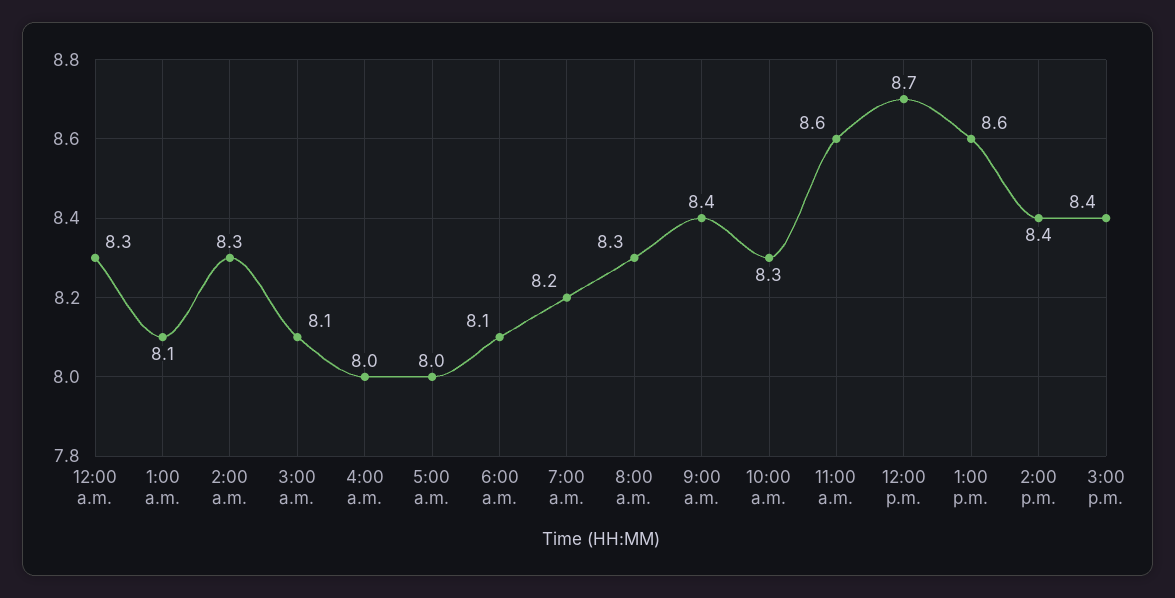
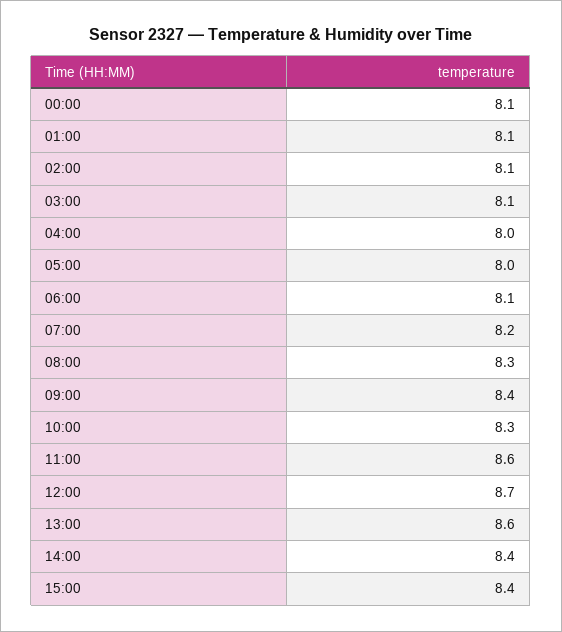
12:00 a.m.: 8.3 -> 8.1
2:00 a.m.: 8.3 -> 8.1

